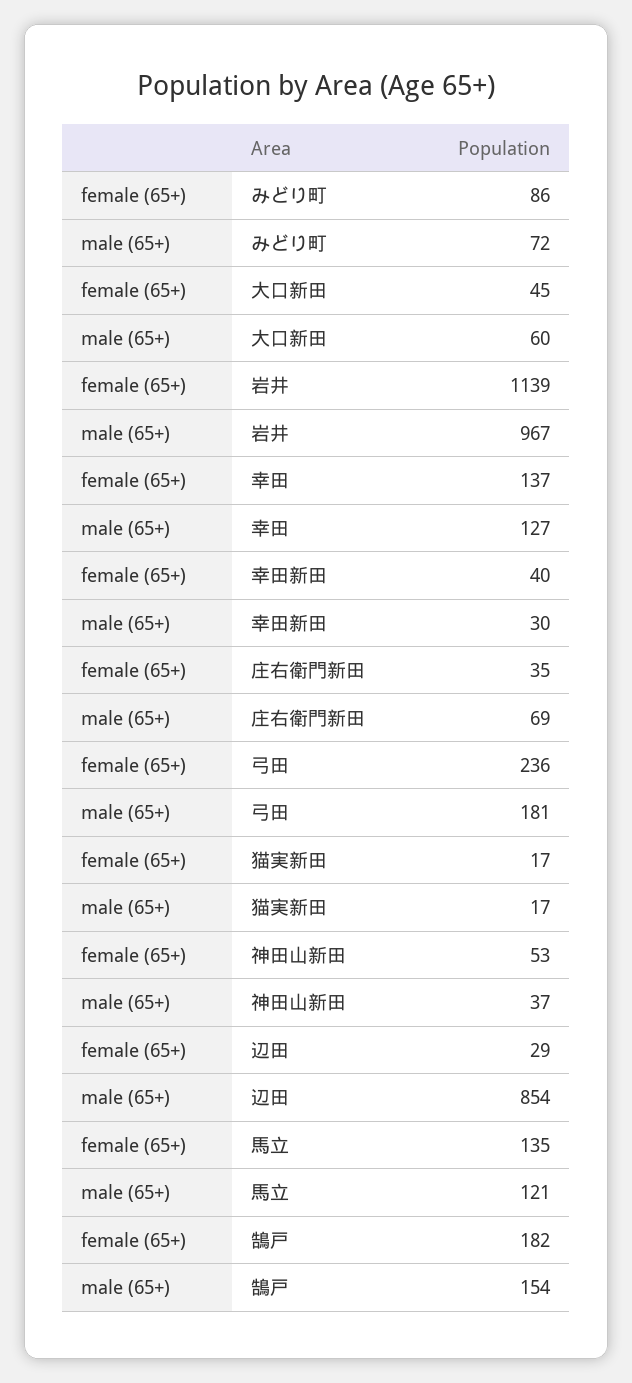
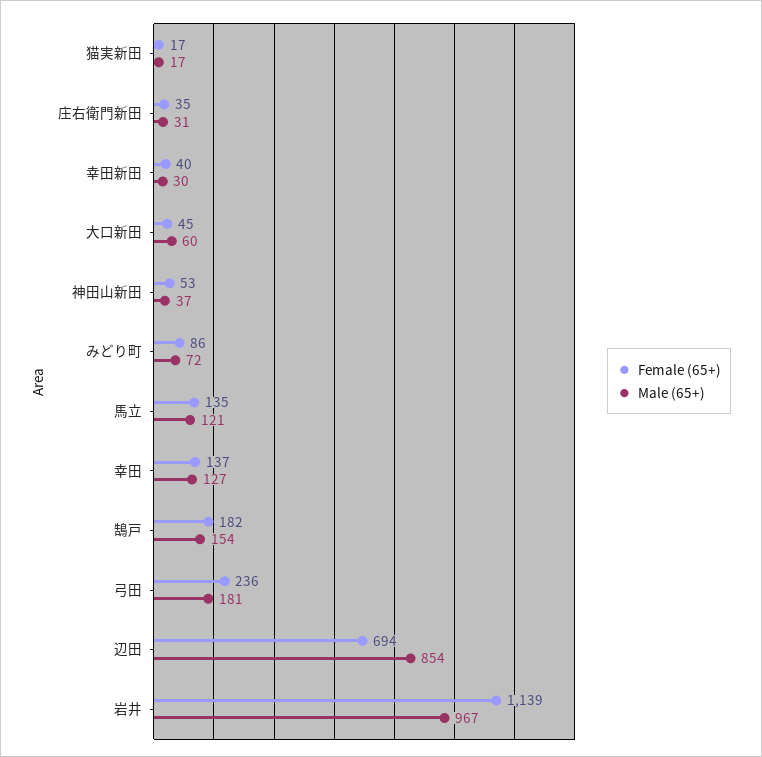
male (65+), 庄右衛門新田: 69 -> 31
female (65+), 辺田: 29 -> 694

